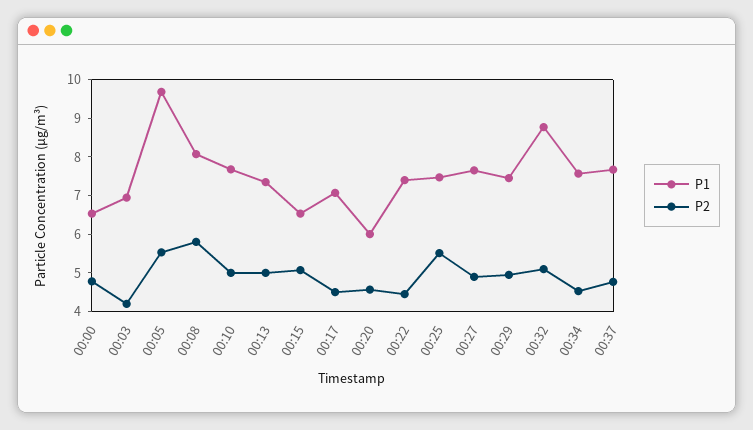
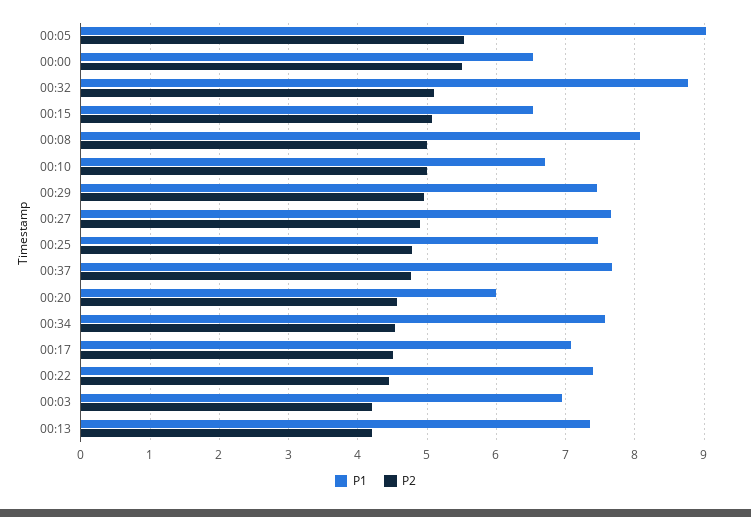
P2, 00:00: 4.75 -> 5.5
P1, 00:05: 9.75 -> 9
P2, 00:08: 5.75 -> 5
P1, 00:10: 7.75 -> 6.7
P2, 00:13: 5 -> 4.2
P2, 00:25: 5.5 -> 4.8

